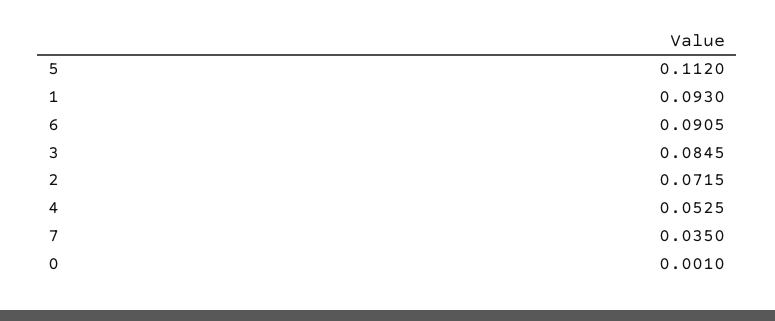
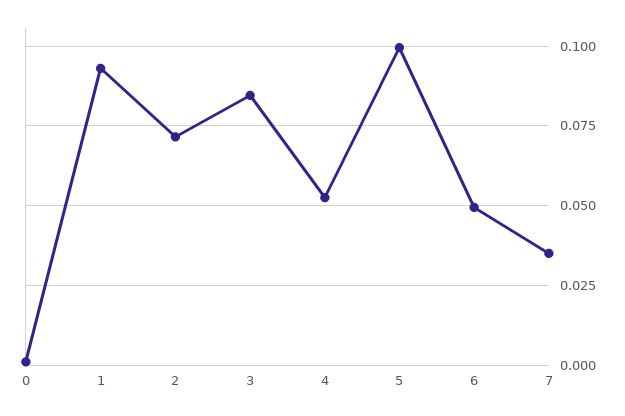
5: 0.112 -> 0.1
6: 0.0905 -> 0.05

